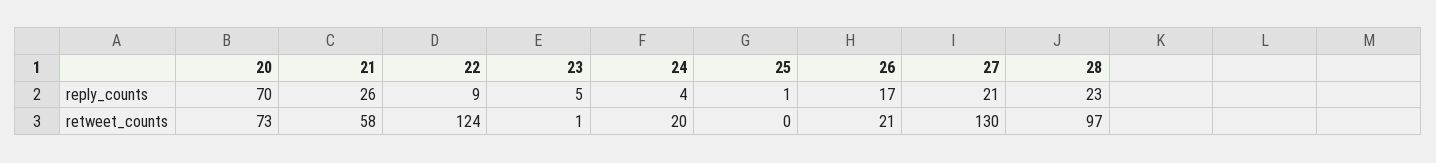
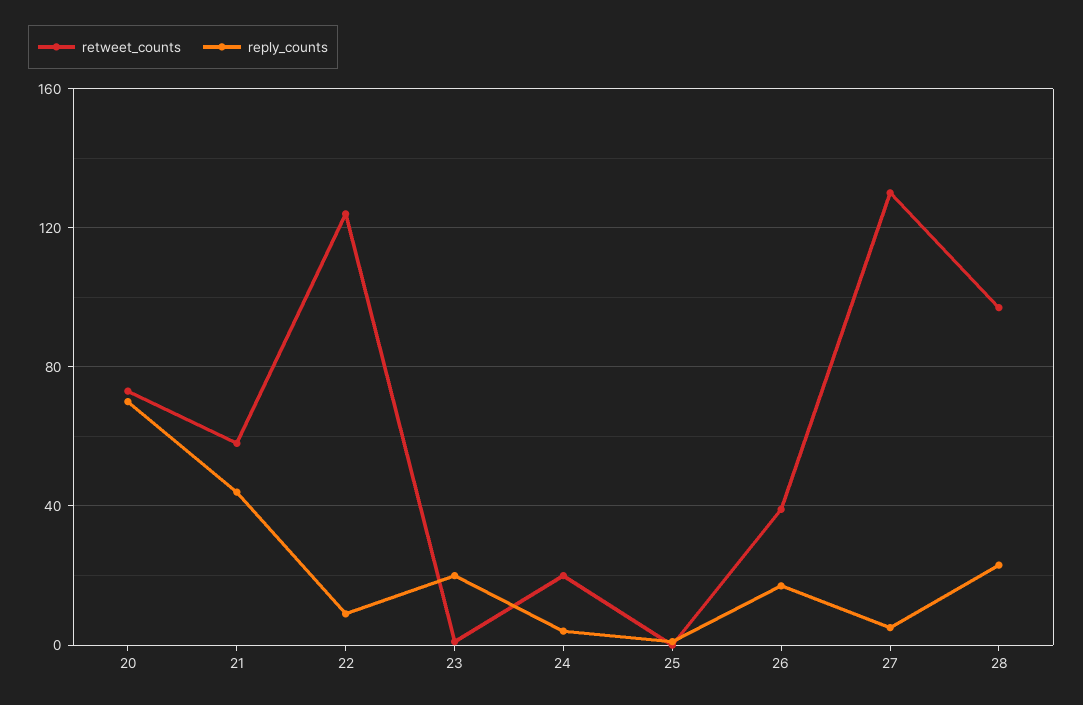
reply_counts, 21: 26 -> 45
reply_counts, 23: 5 -> 20
reply_counts, 27: 21 -> 5
retweet_counts, 26: 21 -> 40

